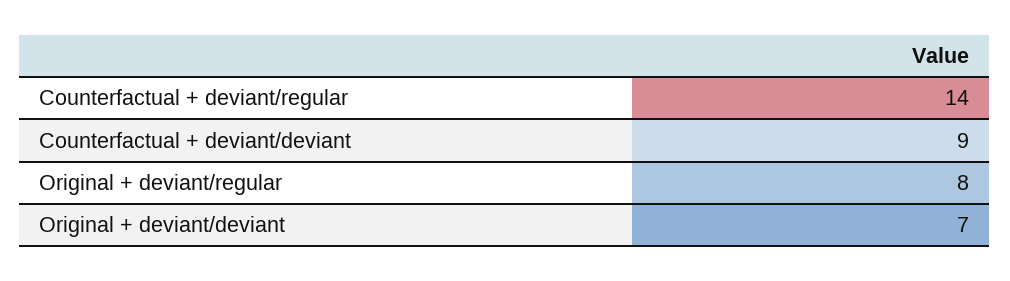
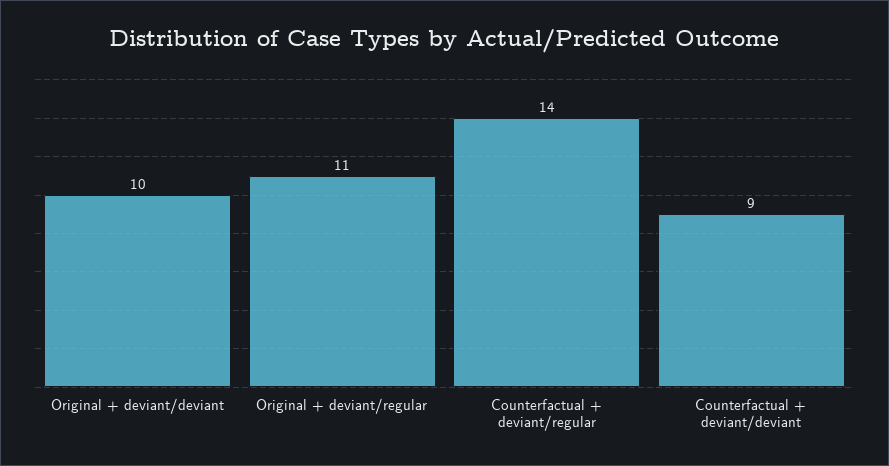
Original + deviant/regular: 8 -> 11
Original + deviant/deviant: 7 -> 10

